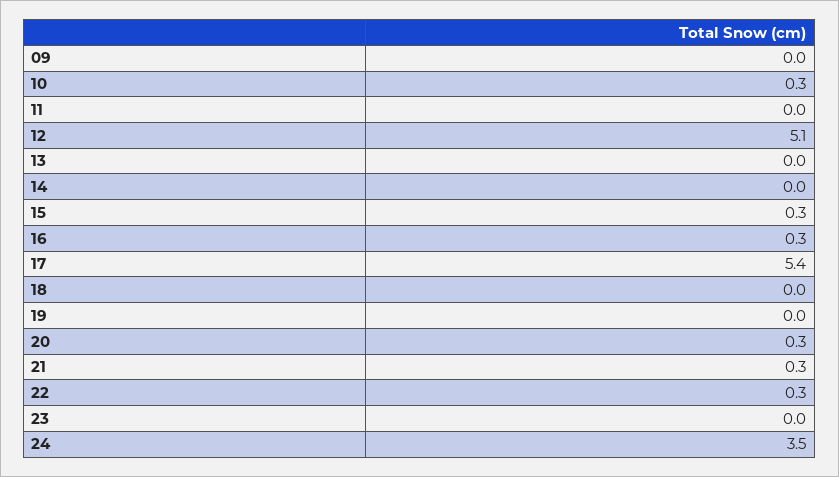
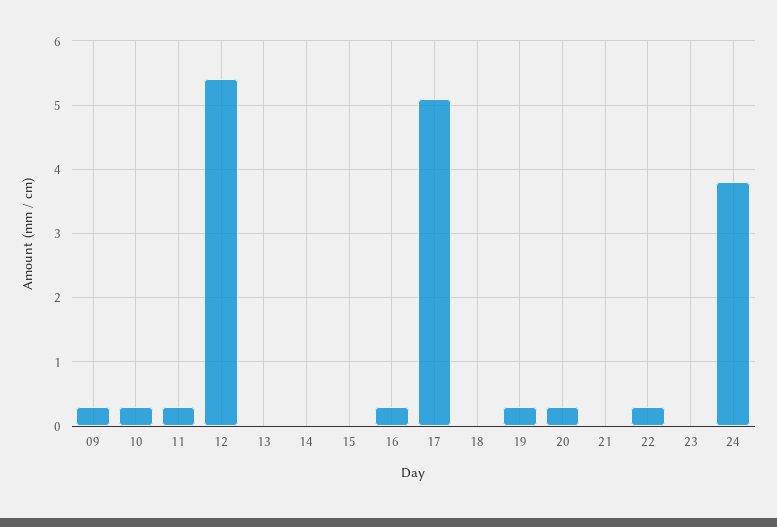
09: 0 -> 0.3
11: 0 -> 0.3
12: 5.1 -> 5.4
15: 0.3 -> 0
17: 5.4 -> 5.1
19: 0 -> 0.3
21: 0.3 -> 0
24: 3.5 -> 3.8

